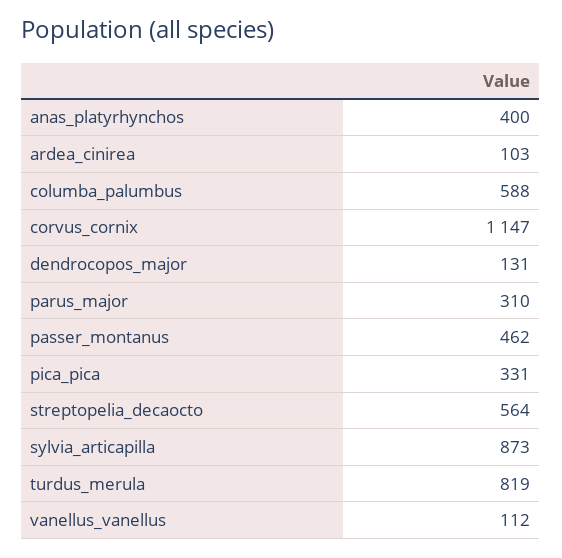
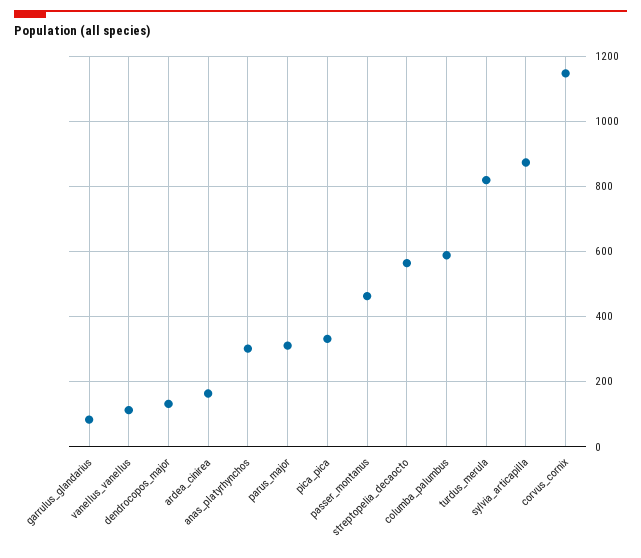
anas_platyrhynchos: 400 -> 300
ardea_cinirea: 103 -> 160
garrulus_glandarius: none -> 80

